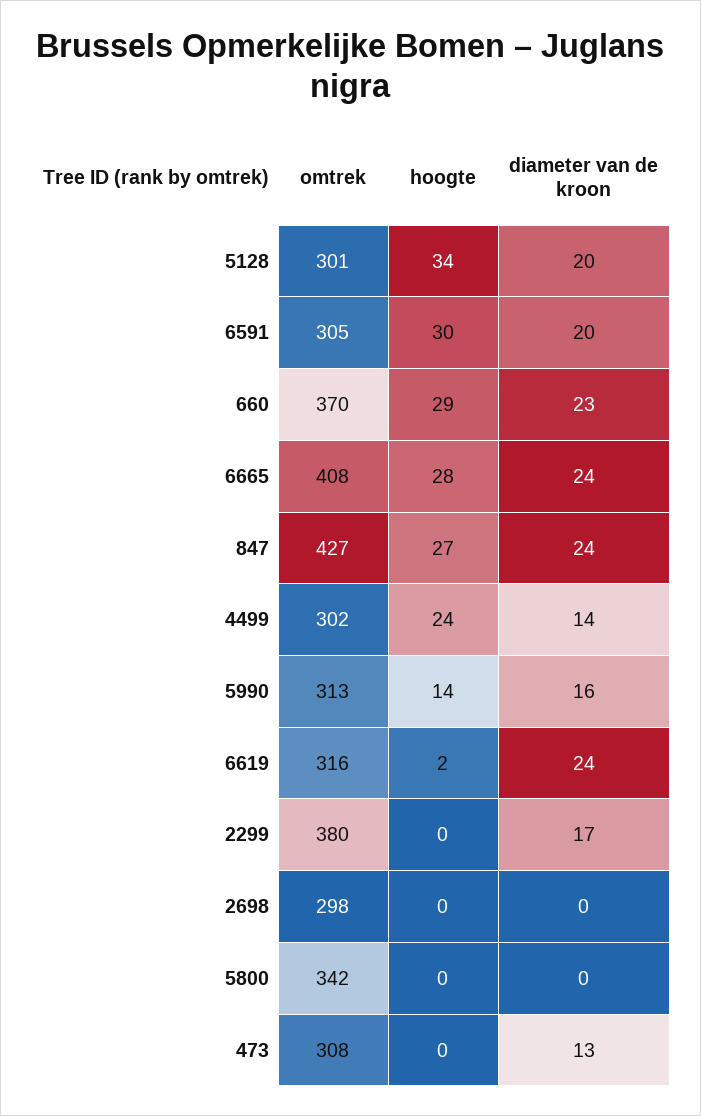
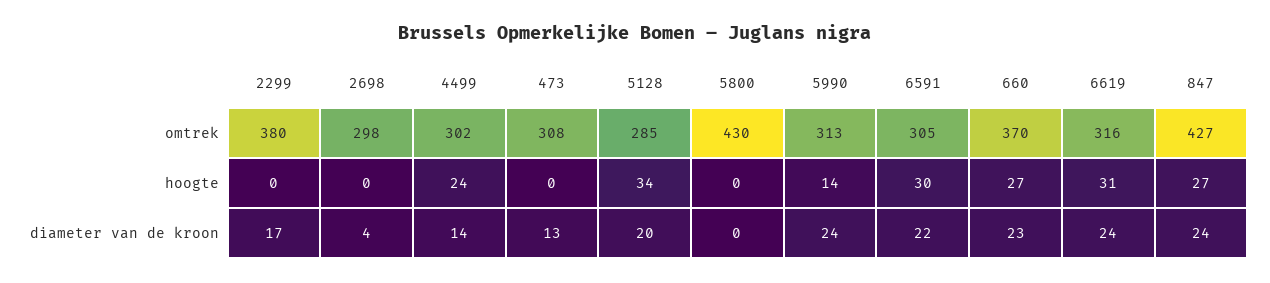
omtrek, 5128: 301 -> 285
diameter van de kroon, 6591: 20 -> 22
hoogte, 660: 29 -> 27
omtrek, 6665: 408 -> none
hoogte, 6665: 28 -> none
diameter van de kroon, 6665: 24 -> none
diameter van de kroon, 5990: 16 -> 24
hoogte, 6619: 2 -> 31
diameter van de kroon, 2698: 0 -> 4
omtrek, 5800: 342 -> 430

